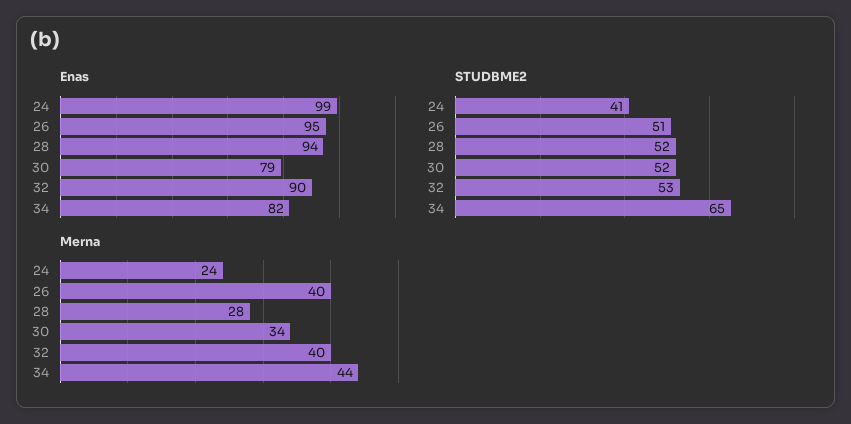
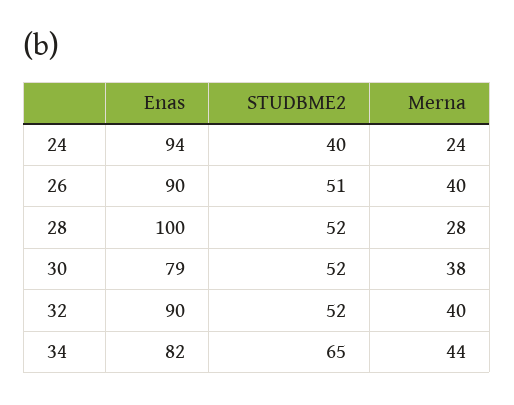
Enas, 24: 99 -> 94
Enas, 26: 95 -> 90
Enas, 28: 94 -> 100
STUDBME2, 24: 41 -> 40
STUDBME2, 32: 53 -> 52
Merna, 30: 34 -> 38

